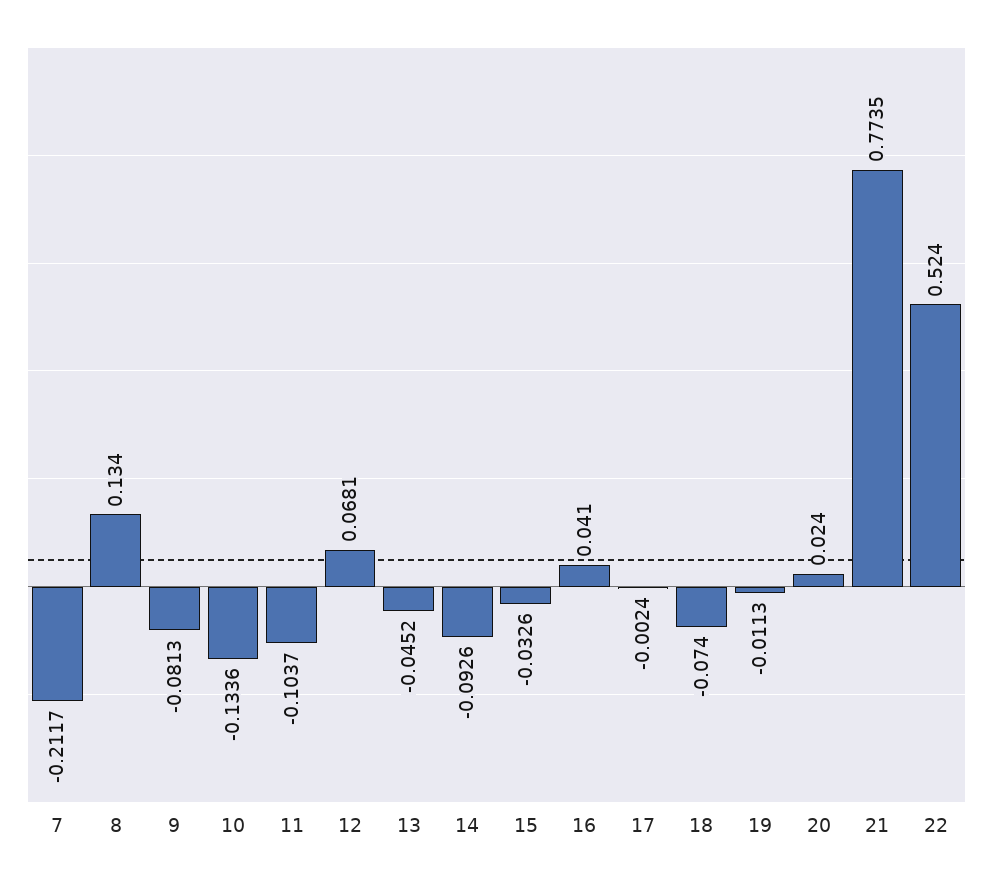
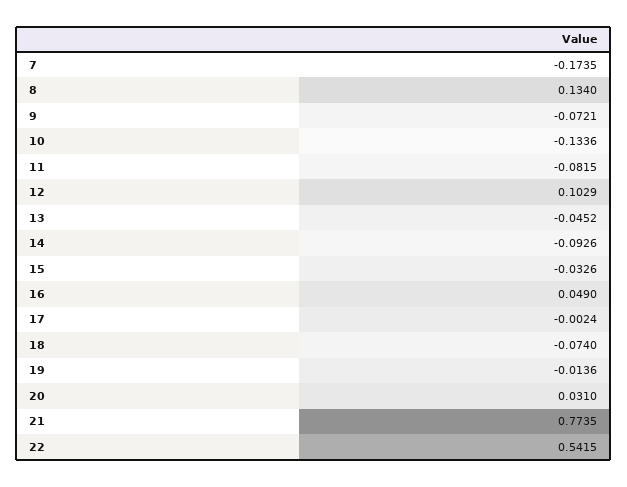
7: -0.2117 -> -0.1735
9: -0.0813 -> -0.0721
11: -0.1037 -> -0.0815
12: 0.0681 -> 0.1029
16: 0.041 -> 0.049
19: -0.0113 -> -0.0136
20: 0.024 -> 0.031
22: 0.524 -> 0.5415

